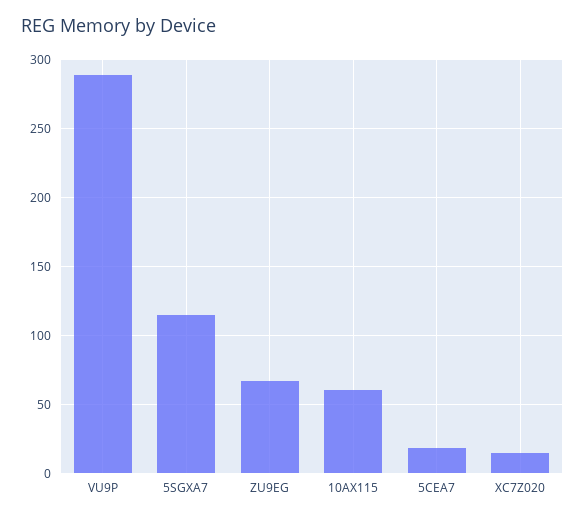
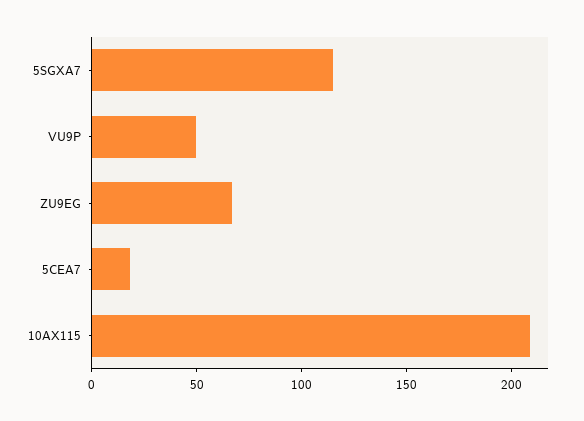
VU9P: 290 -> 50
10AX115: 60 -> 210
XC7Z020: 15 -> none

